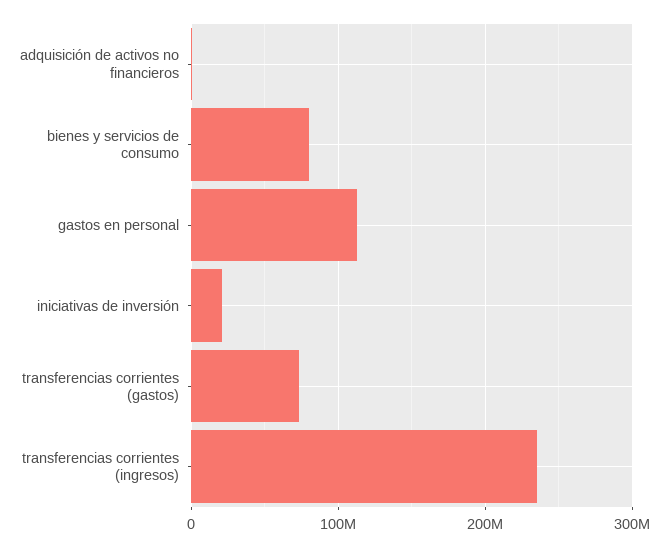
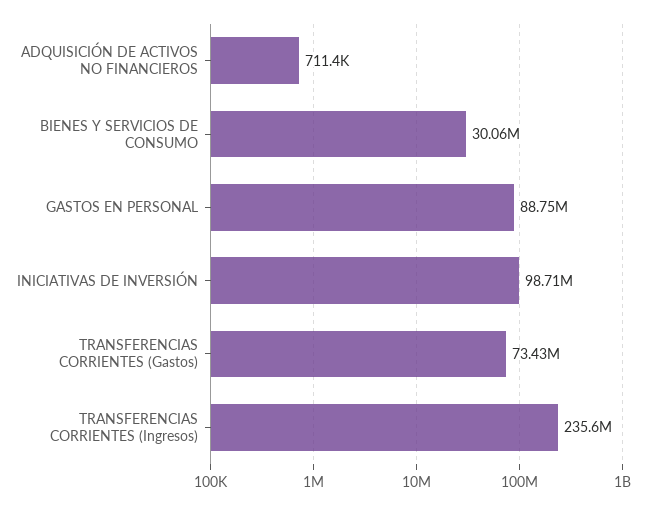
bienes y servicios de consumo: 80000000 -> 30060000
gastos en personal: 110000000 -> 88750000
iniciativas de inversión: 20000000 -> 98710000

